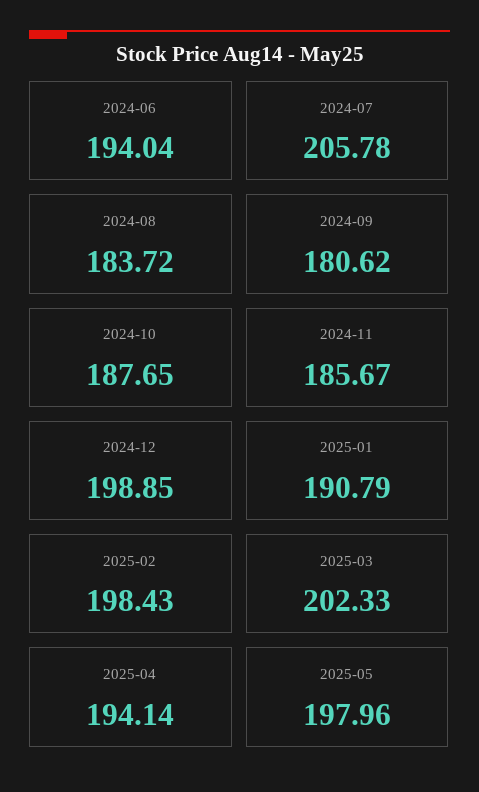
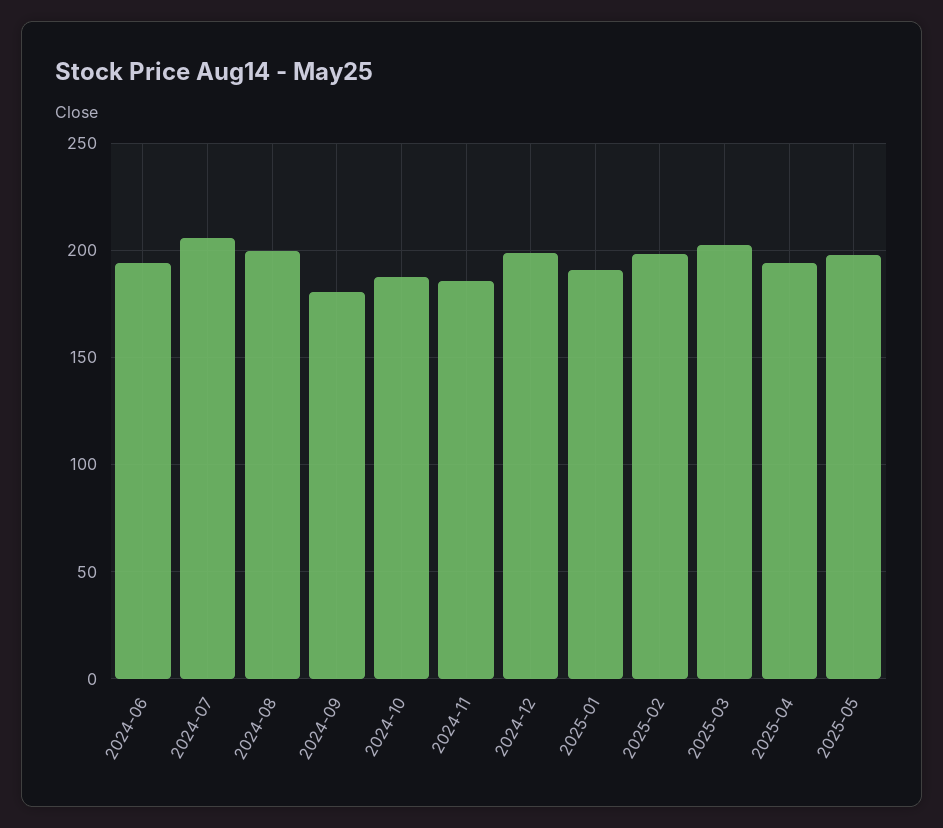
2024-08: 183.72 -> 200

